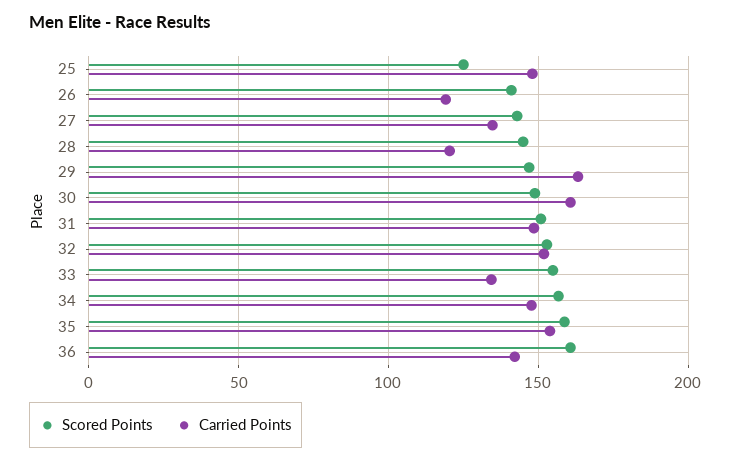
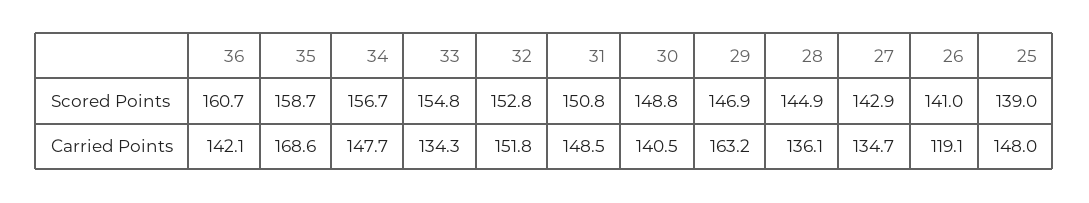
Scored Points, 25: 125 -> 139
Carried Points, 28: 120 -> 136.1
Carried Points, 30: 160 -> 140.5
Carried Points, 35: 155 -> 168.6

